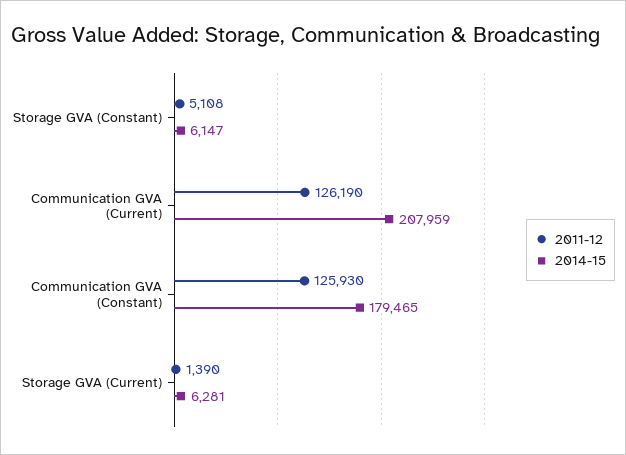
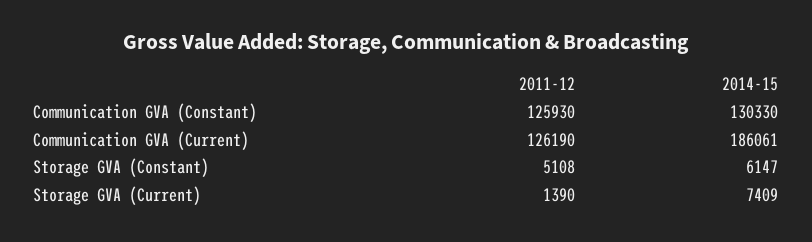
2014-15, Communication GVA (Current): 207959 -> 186061
2014-15, Communication GVA (Constant): 179465 -> 130330
2014-15, Storage GVA (Current): 6281 -> 7409

